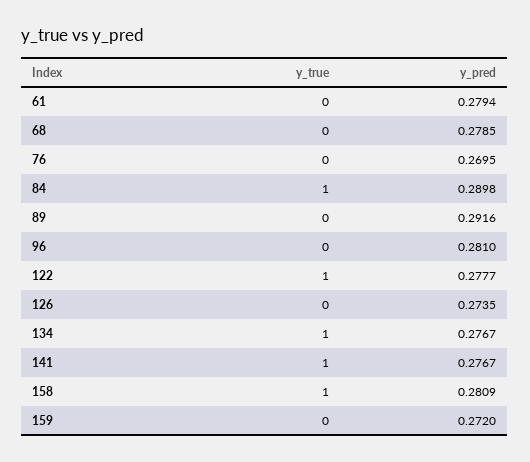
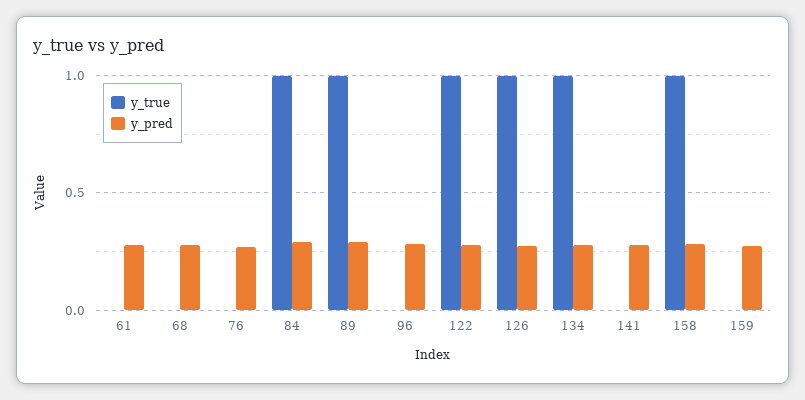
y_true, 89: 0 -> 1
y_true, 126: 0 -> 1
y_true, 141: 1 -> 0

